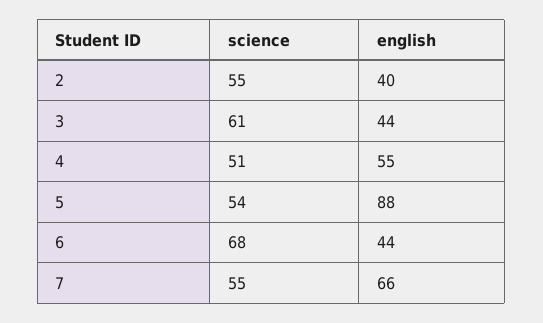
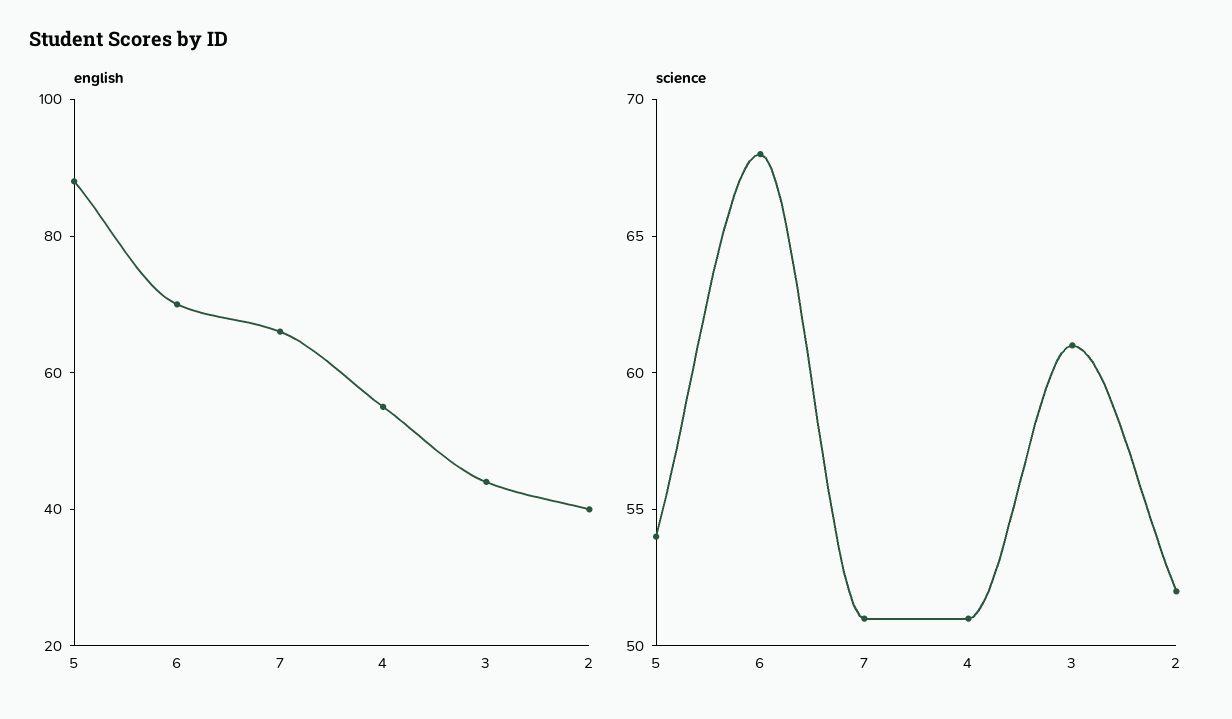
science, 2: 55 -> 52
english, 6: 44 -> 70
science, 7: 55 -> 51

